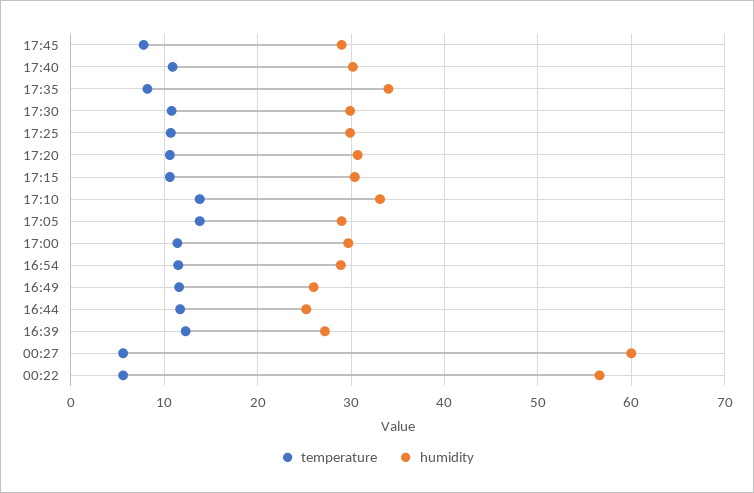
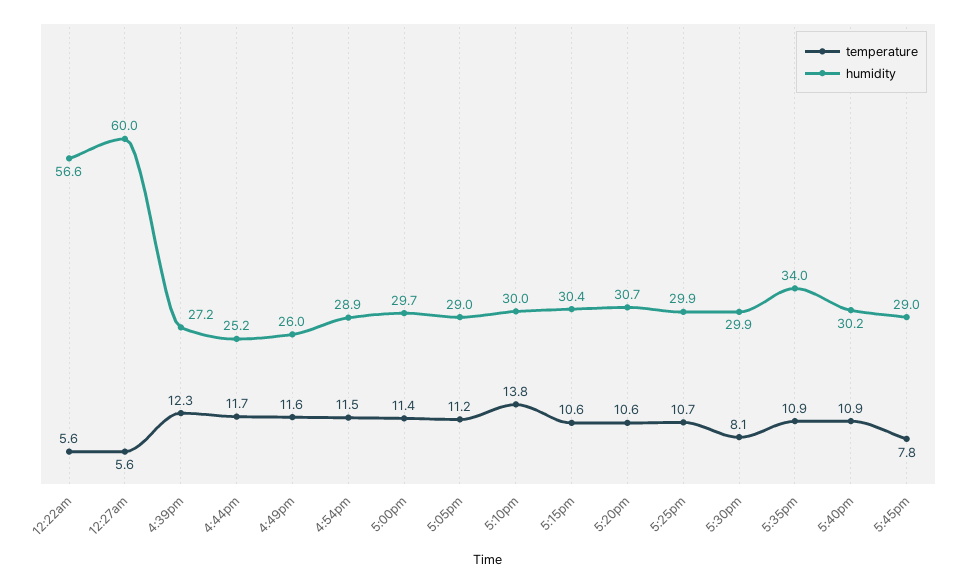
temperature, 17:35: 8 -> 10.9
temperature, 17:30: 11 -> 8.1
humidity, 17:10: 33 -> 30
temperature, 17:05: 14 -> 11.2

